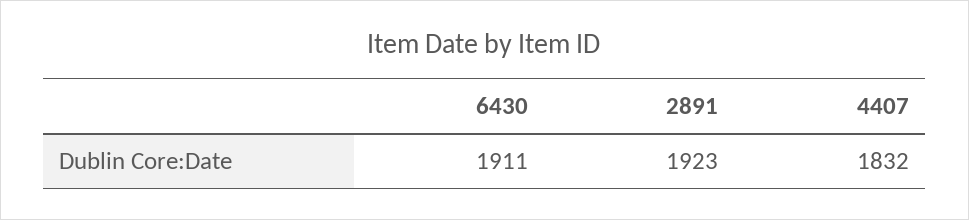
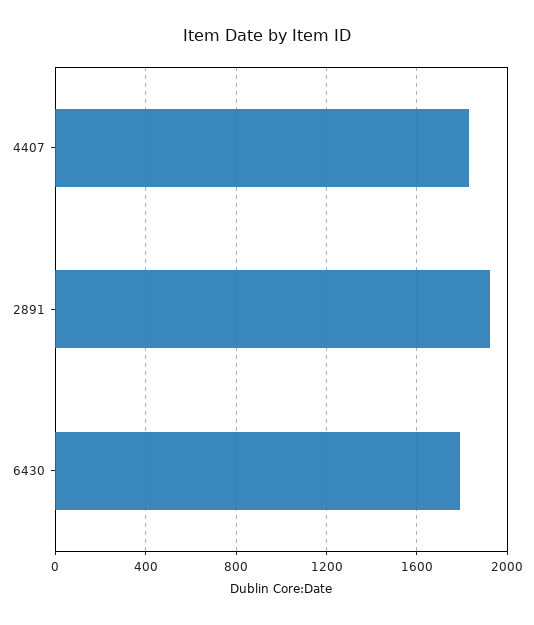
6430: 1911 -> 1800

